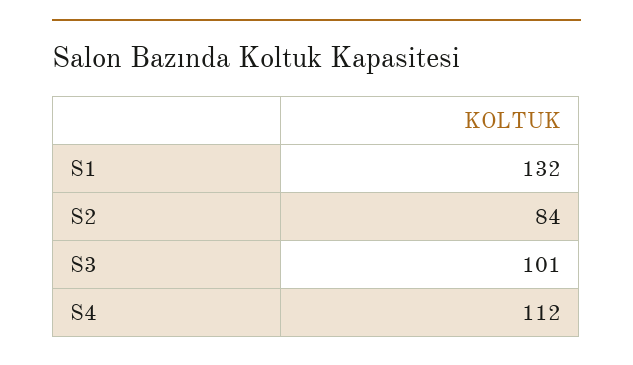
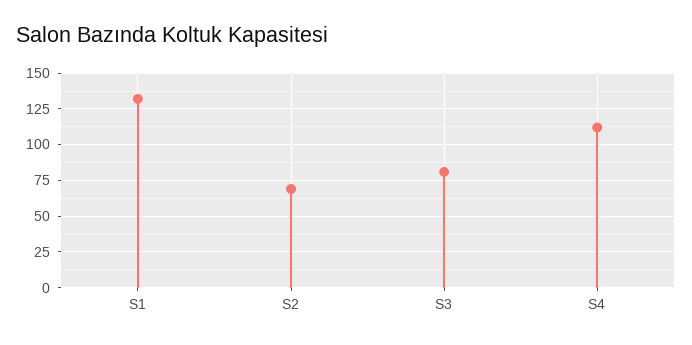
S2: 84 -> 70
S3: 101 -> 80

